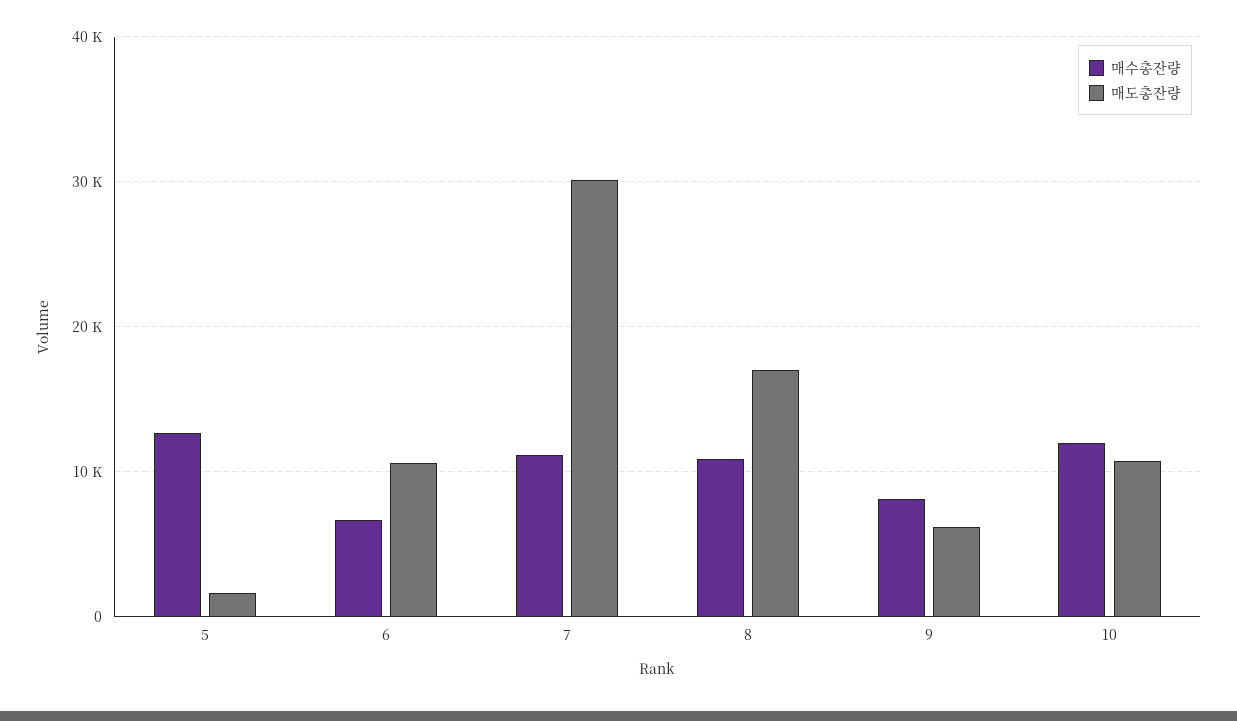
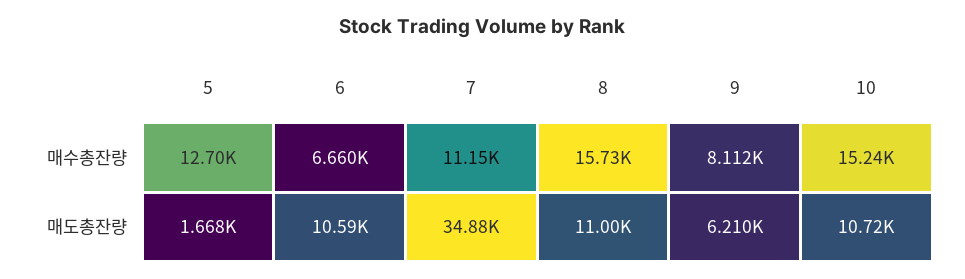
매도총잔량, 7: 30000 -> 34880
매수총잔량, 8: 11000 -> 15730
매도총잔량, 8: 17000 -> 11000
매수총잔량, 10: 12000 -> 15240

